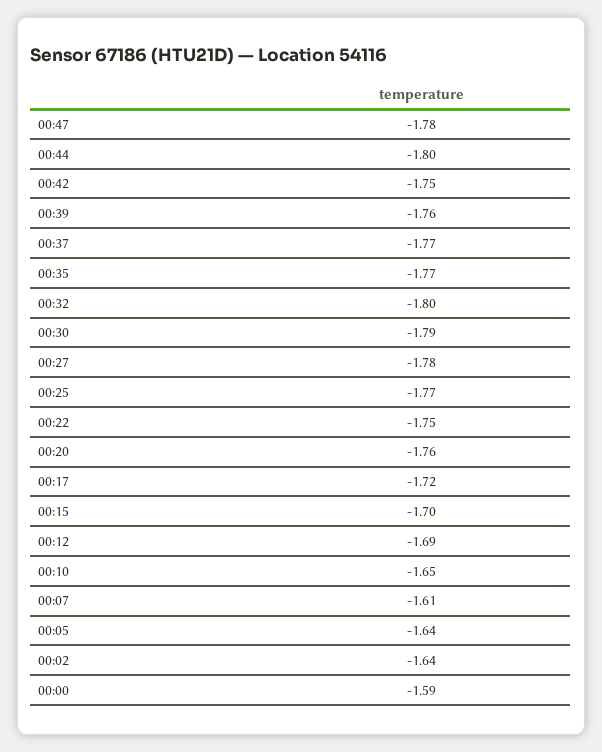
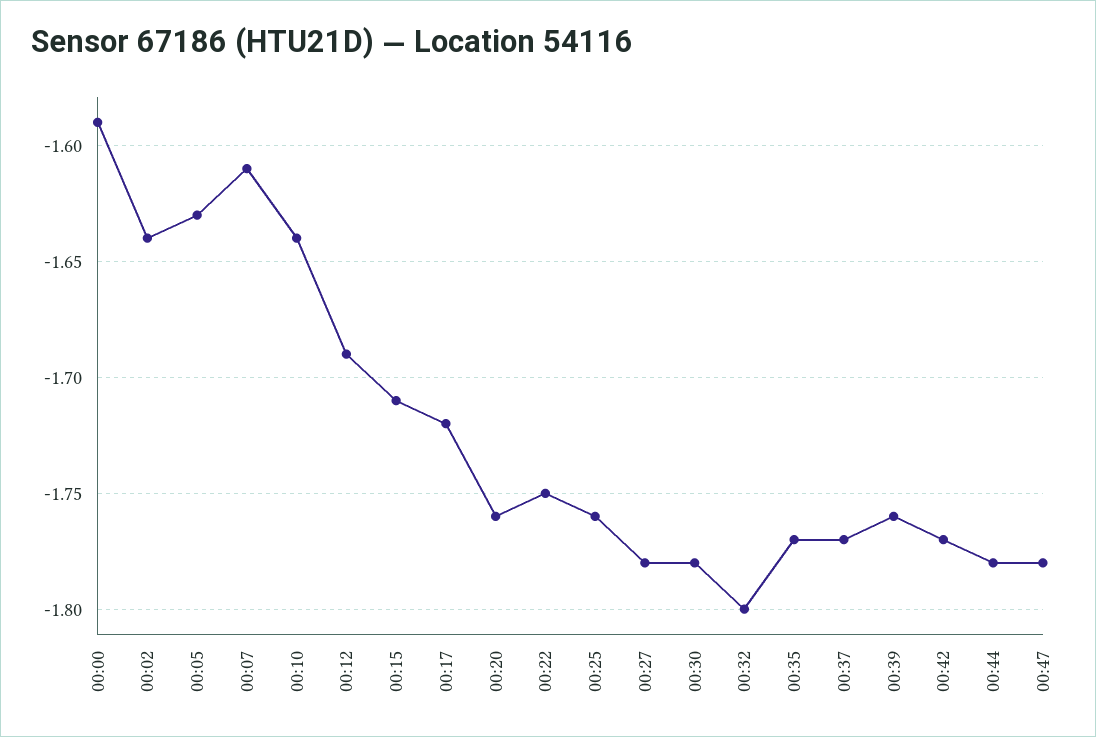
00:44: -1.8 -> -1.78
00:42: -1.75 -> -1.77
00:30: -1.79 -> -1.78
00:25: -1.77 -> -1.76
00:15: -1.7 -> -1.71
00:10: -1.65 -> -1.64
00:05: -1.64 -> -1.63

